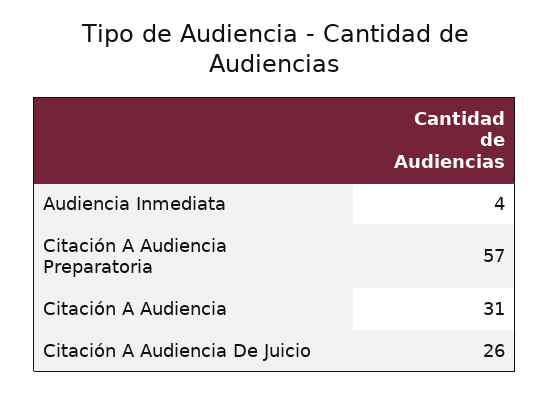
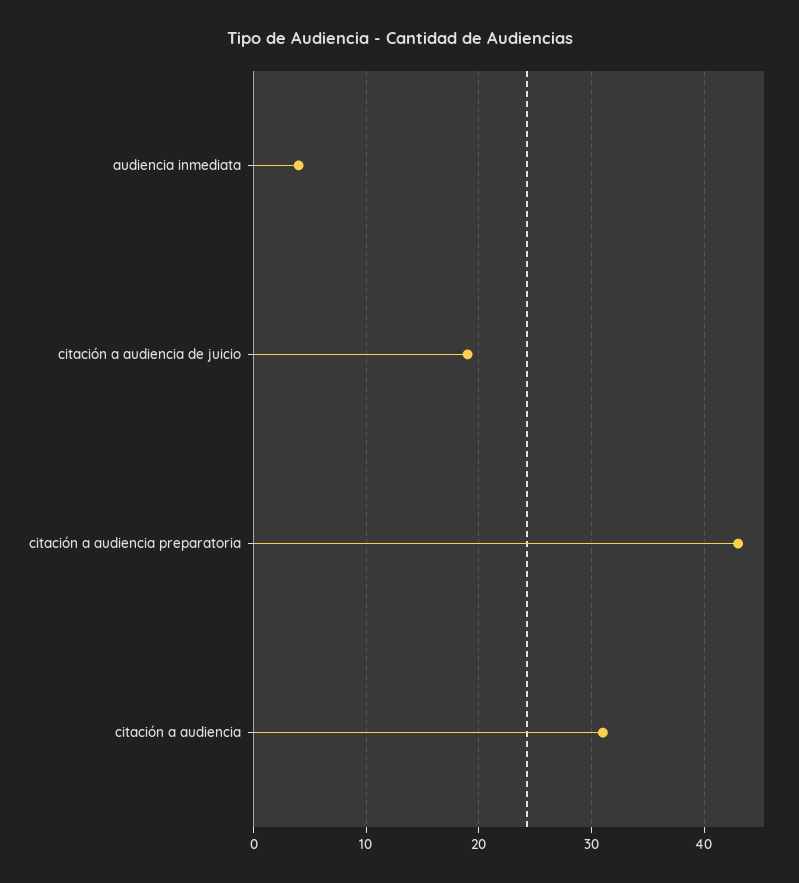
Citación A Audiencia Preparatoria: 57 -> 43
Citación A Audiencia De Juicio: 26 -> 19

